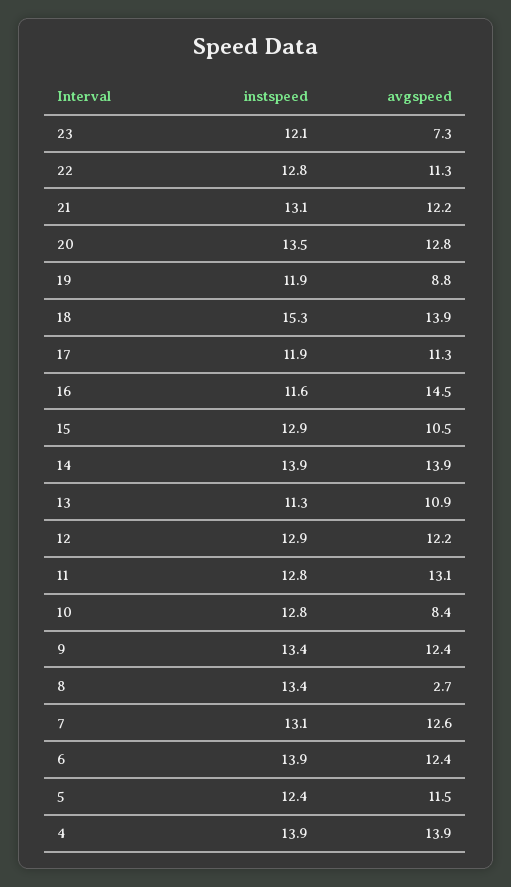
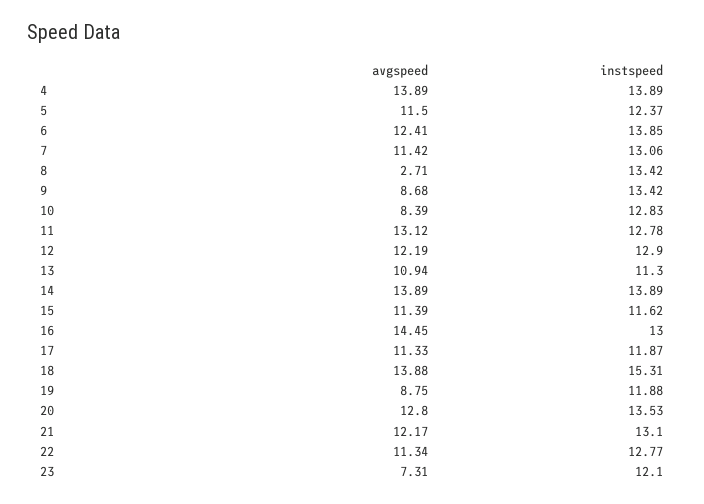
instspeed, 16: 11.6 -> 13
instspeed, 15: 12.9 -> 11.62
avgspeed, 15: 10.5 -> 11.39
avgspeed, 9: 12.4 -> 8.68
avgspeed, 7: 12.6 -> 11.42

